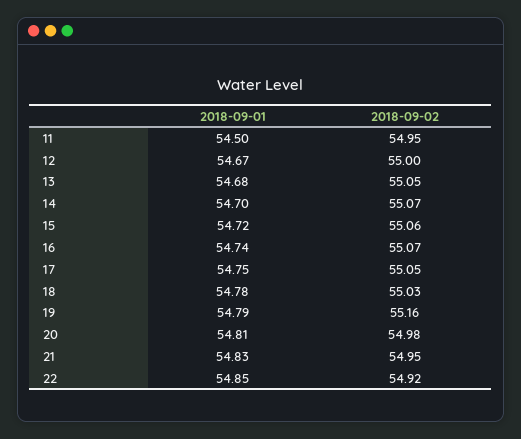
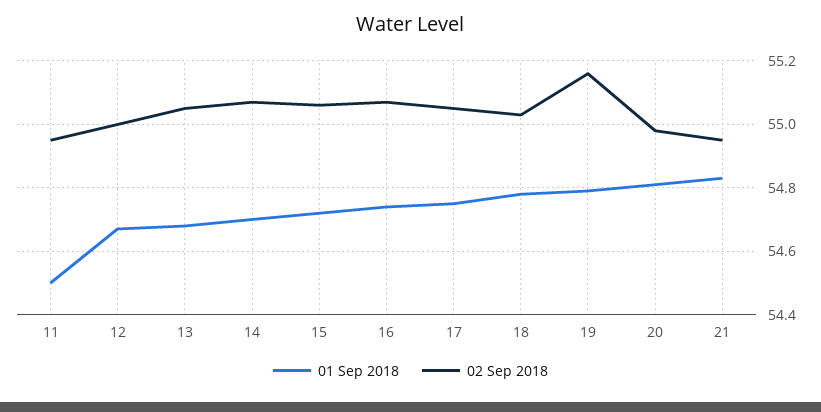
2018-09-01, 22: 54.85 -> none
2018-09-02, 22: 54.92 -> none

